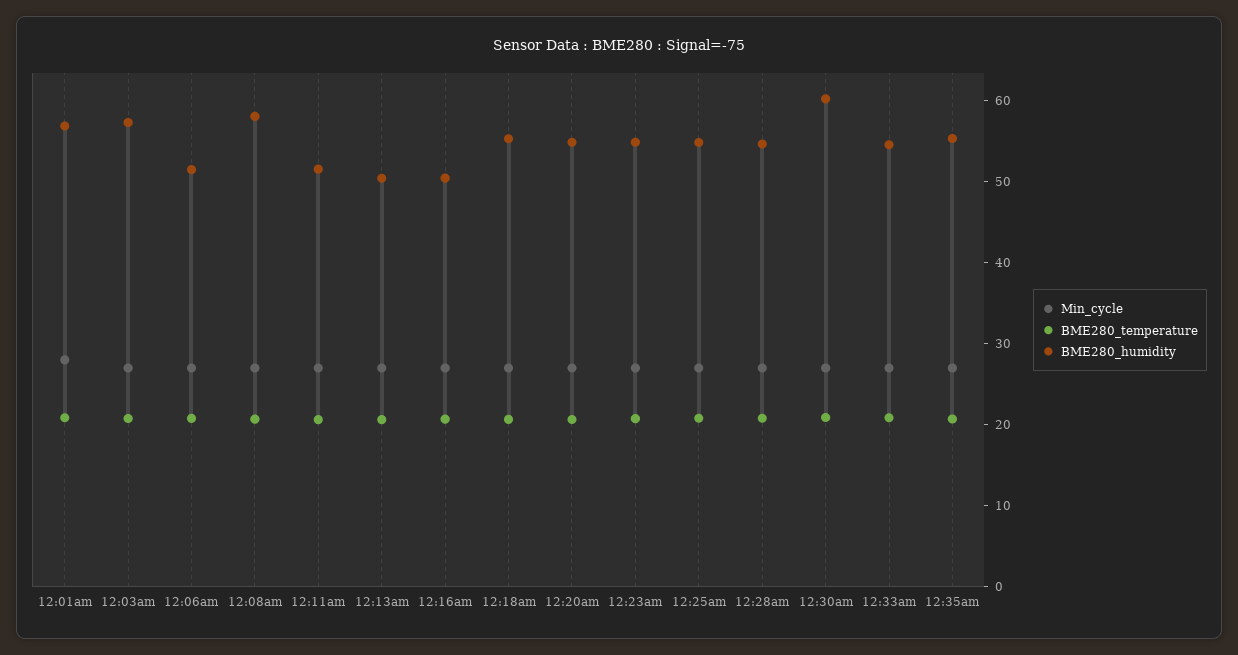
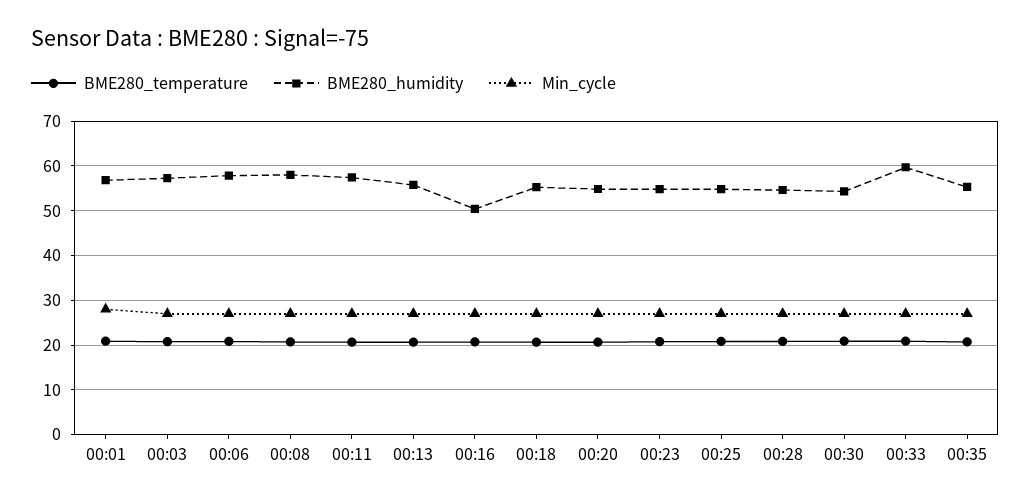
BME280_humidity, 12:06am: 52 -> 58
BME280_humidity, 12:11am: 52 -> 58
BME280_humidity, 12:13am: 50 -> 56
BME280_humidity, 12:30am: 60 -> 54
BME280_humidity, 12:33am: 54 -> 60

